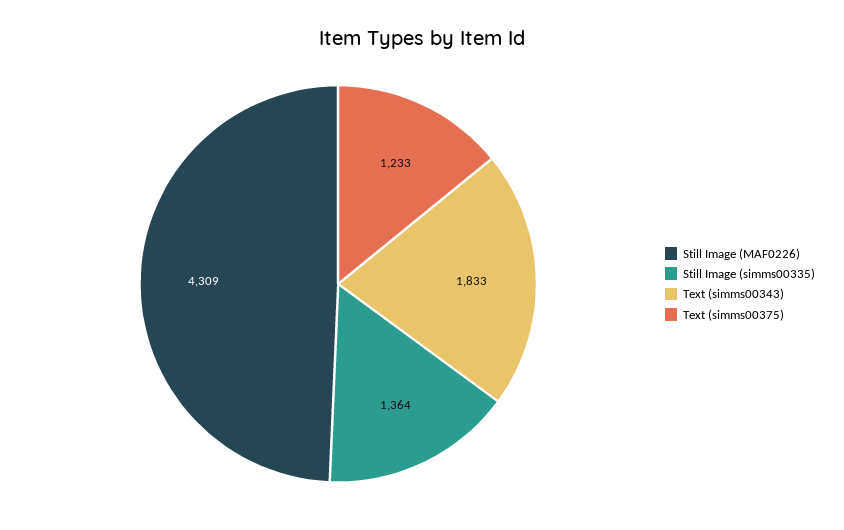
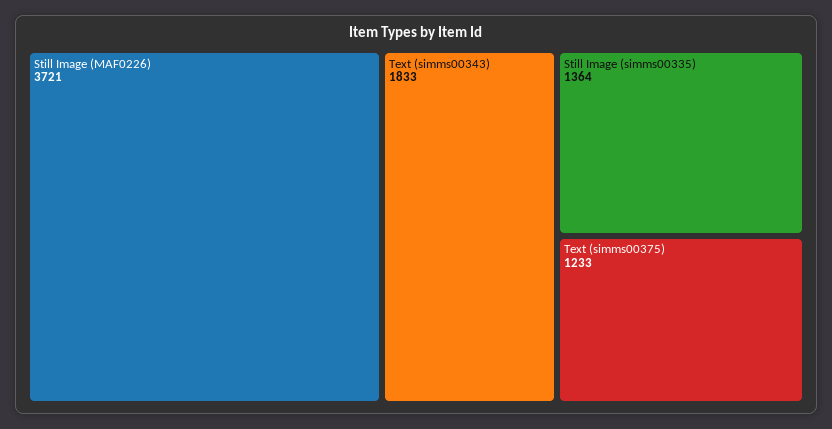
Still Image (MAF0226): 4309 -> 3721

